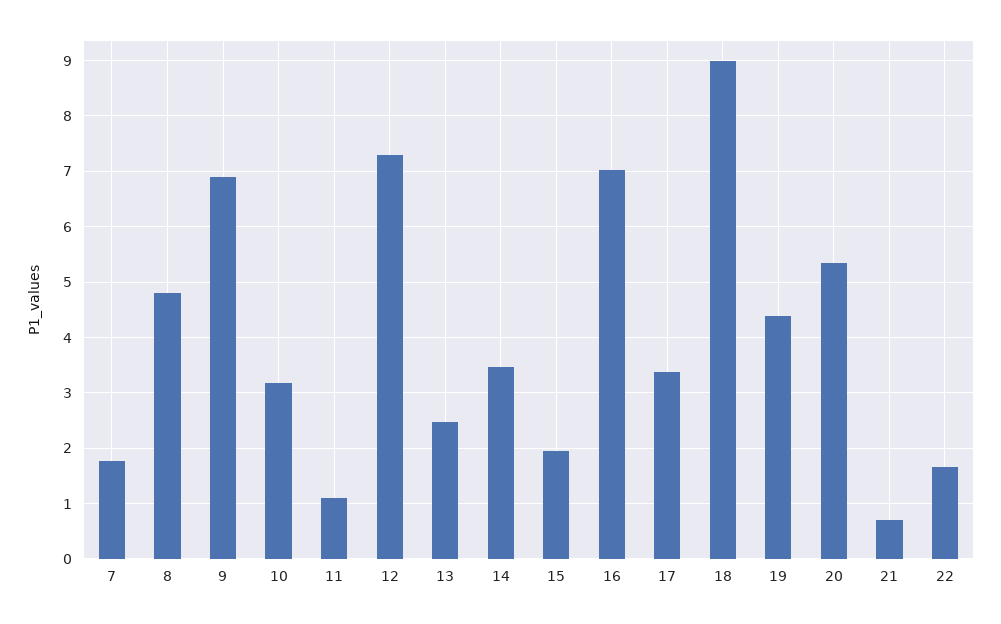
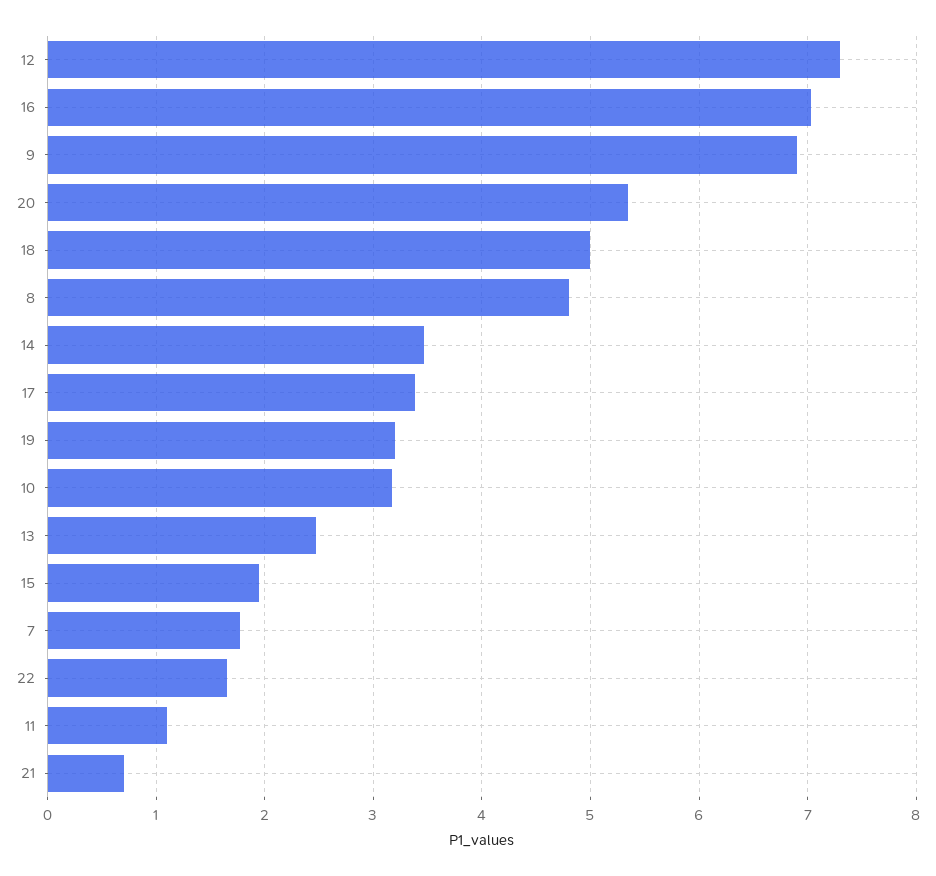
18: 9 -> 5
19: 4.4 -> 3.2

